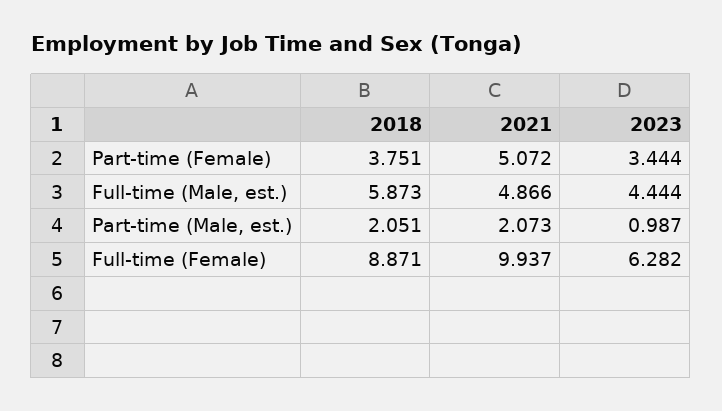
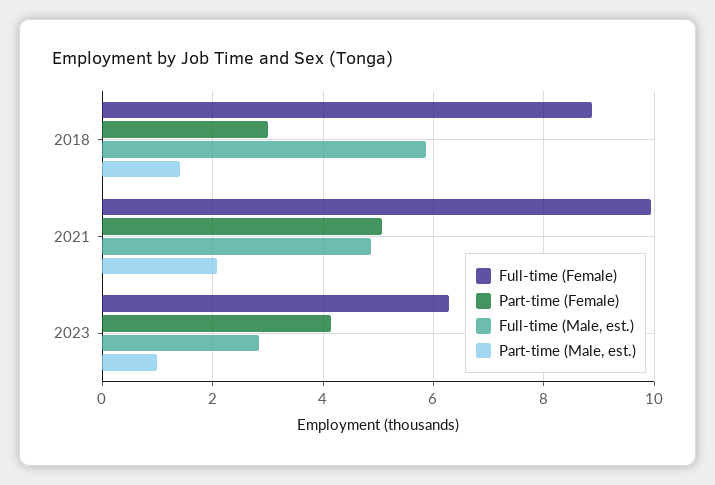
Part-time (Female), 2018: 3.751 -> 3
Part-time (Female), 2023: 3.444 -> 4.2
Full-time (Male, est.), 2023: 4.444 -> 2.8
Part-time (Male, est.), 2018: 2.051 -> 1.4

